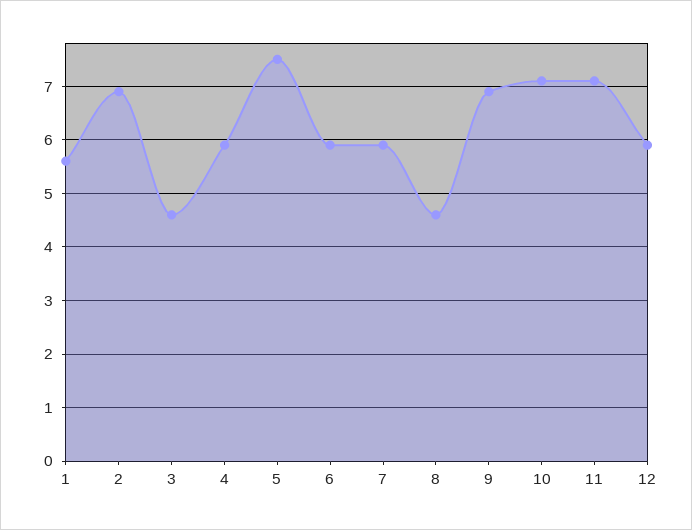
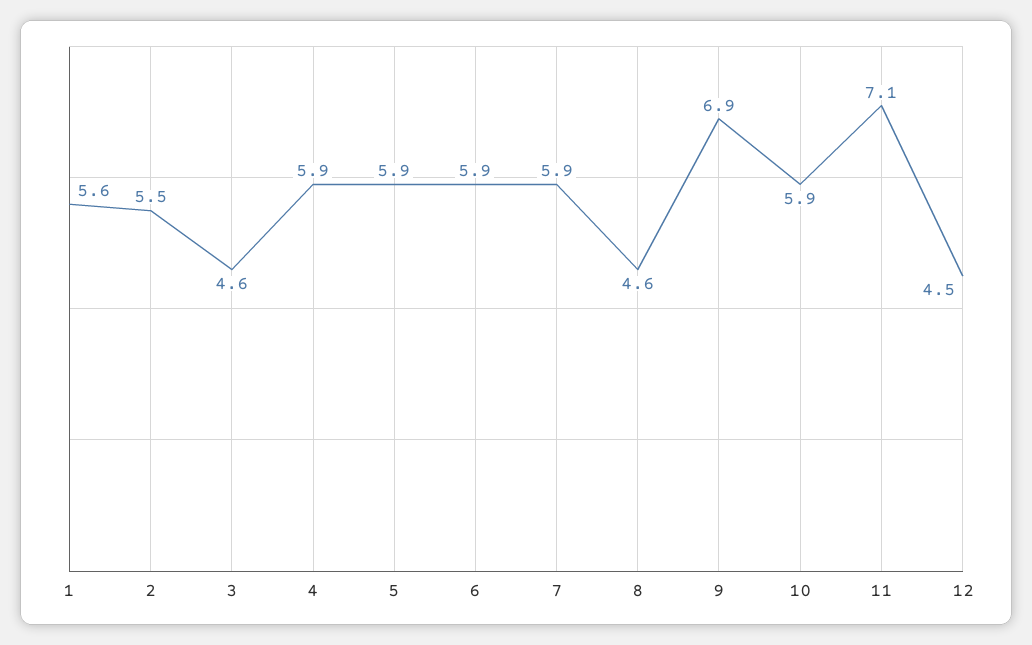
2: 7 -> 5.5
5: 7.5 -> 5.9
10: 7 -> 5.9
12: 6 -> 4.5

